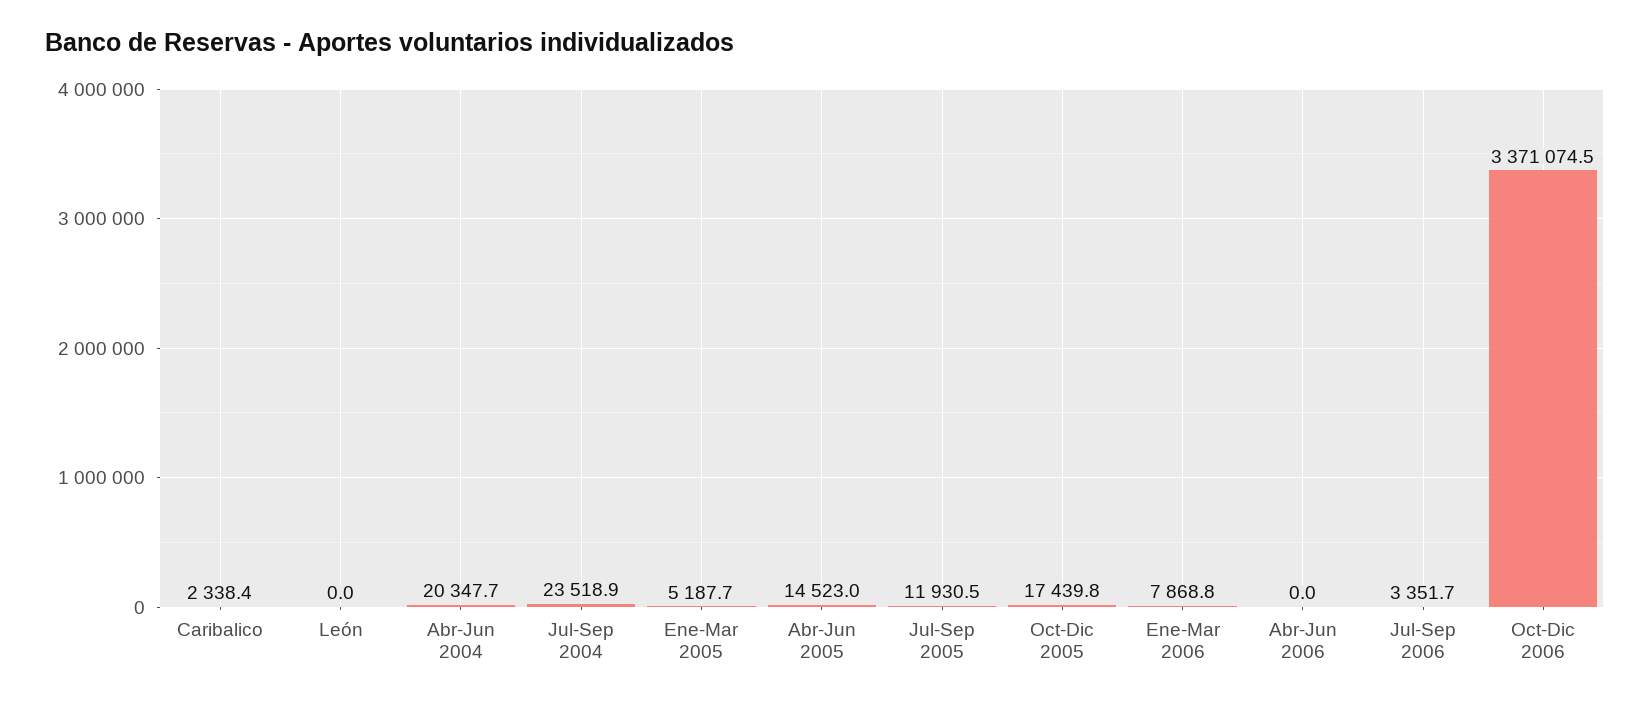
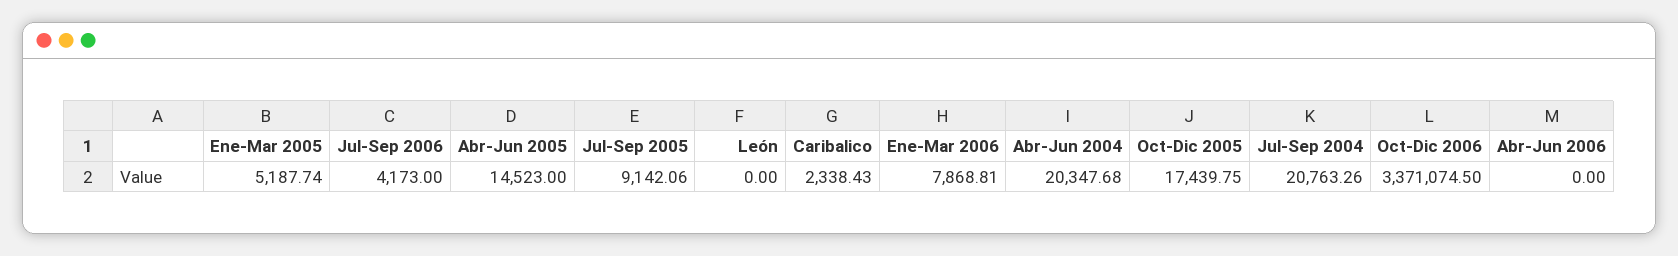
Jul-Sep 2004: 23518.9 -> 20763.26
Jul-Sep 2005: 11930.5 -> 9142.06
Jul-Sep 2006: 3351.7 -> 4173

